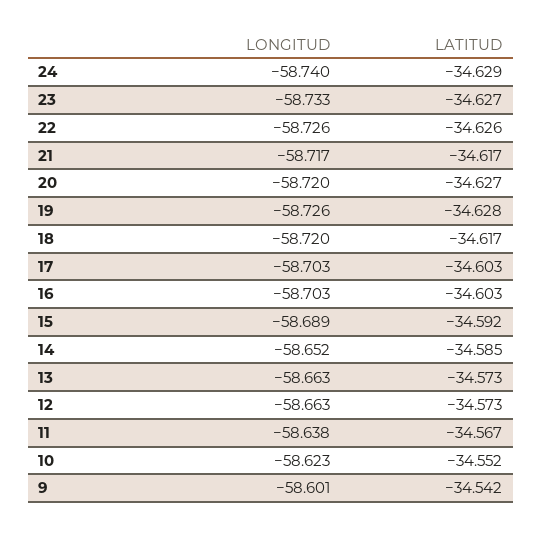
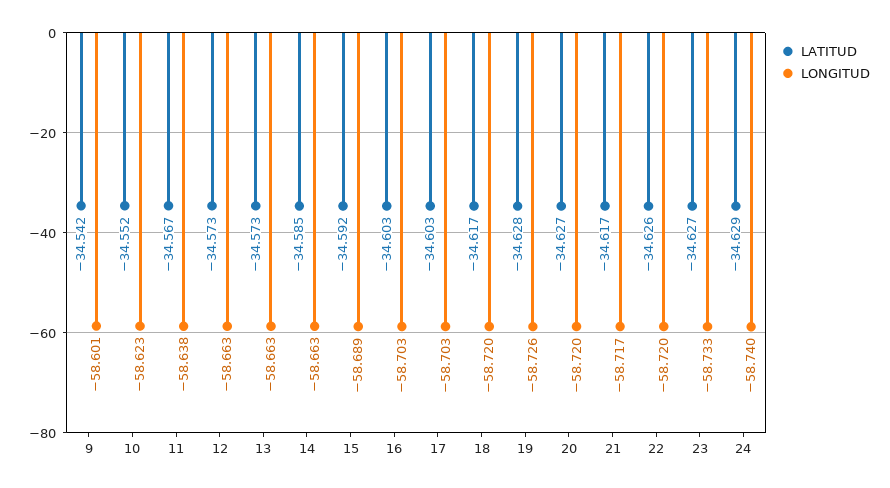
LONGITUD, 22: -58.726 -> -58.72
LONGITUD, 14: -58.652 -> -58.663

